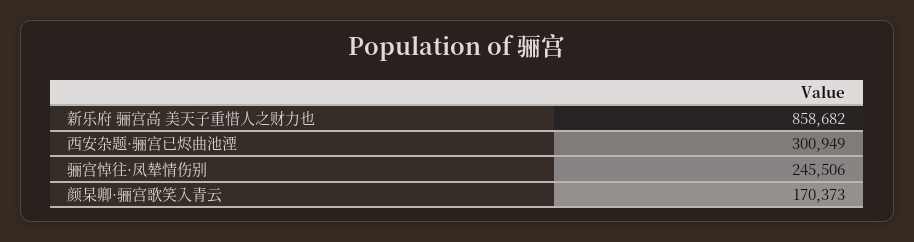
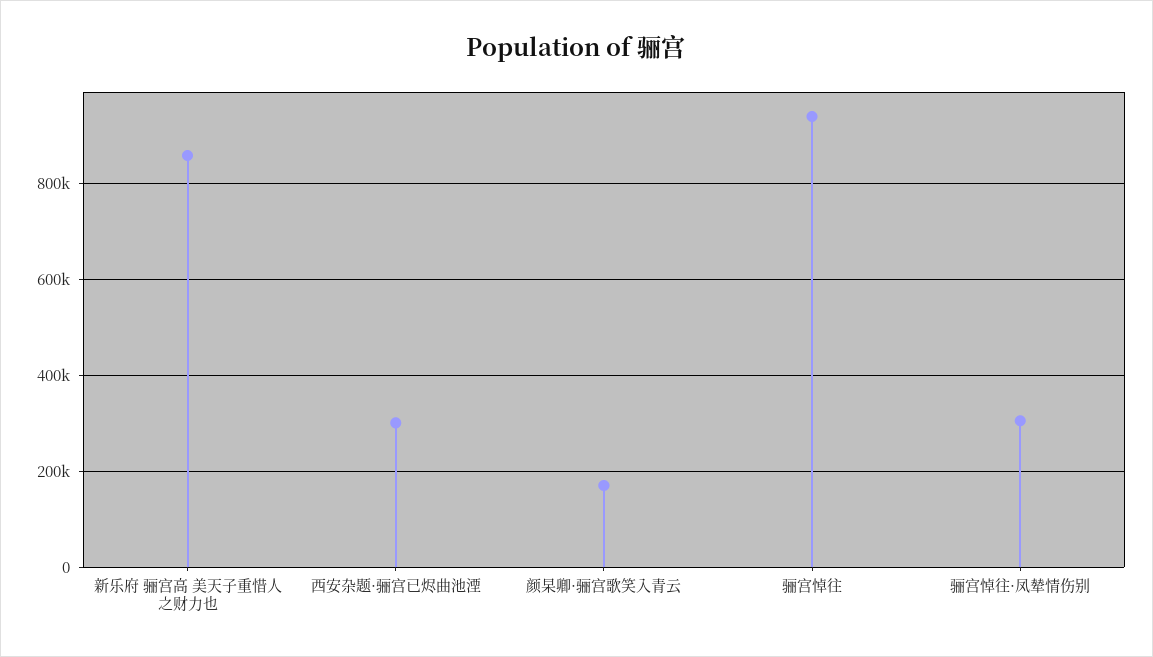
骊宫悼往·凤辇情伤别: 245506 -> 300000
骊宫悼往: none -> 940000

